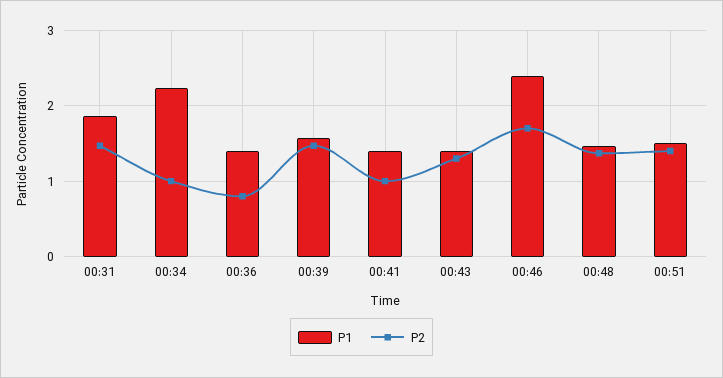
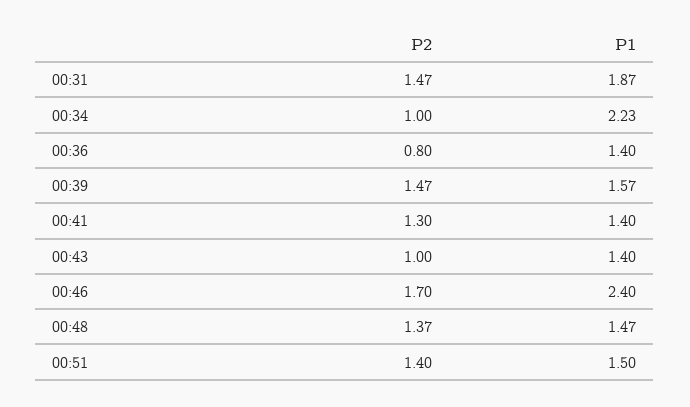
P2, 00:41: 1 -> 1.3
P2, 00:43: 1.3 -> 1

